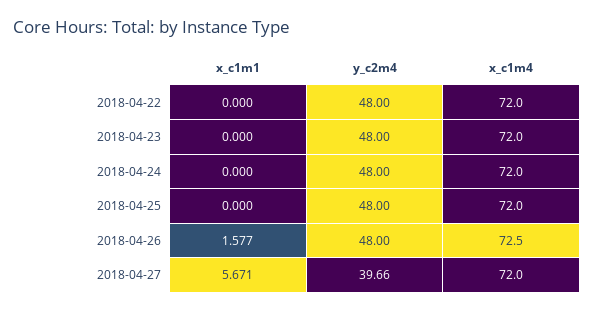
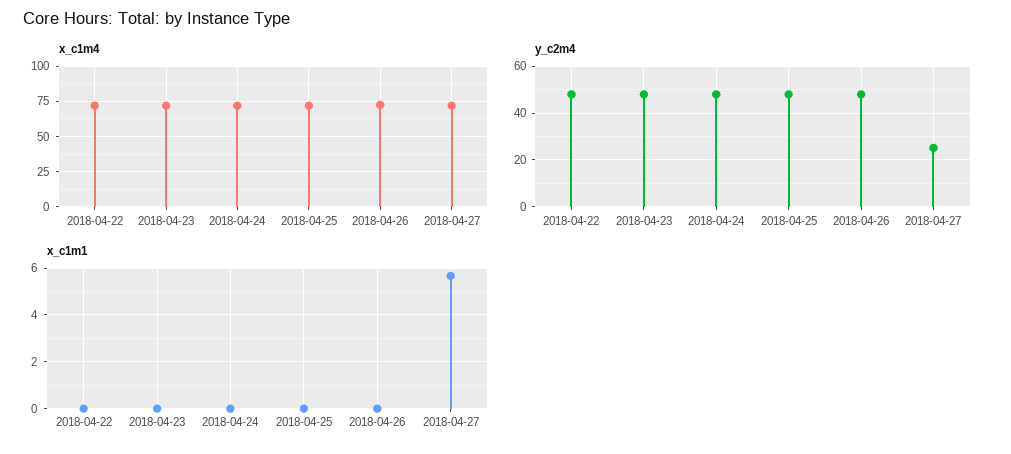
x_c1m1, 2018-04-26: 1.577 -> 0
y_c2m4, 2018-04-27: 39.66 -> 25

